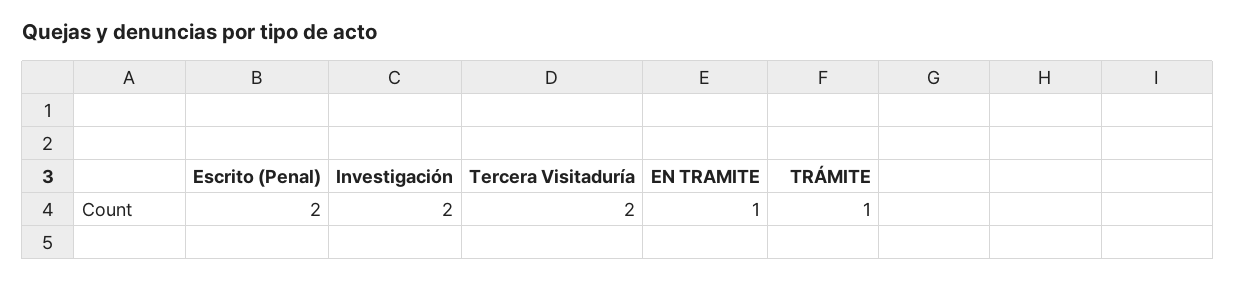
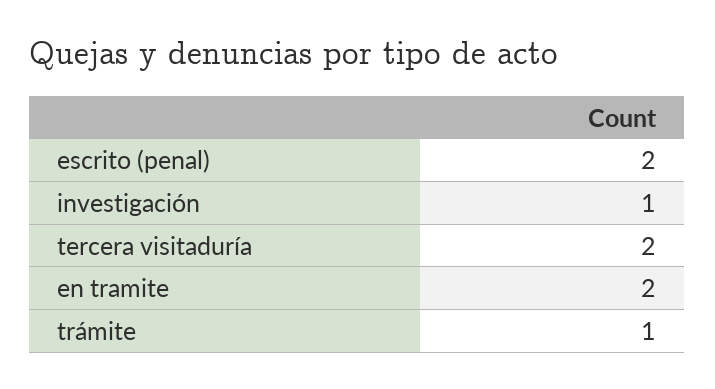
Investigación: 2 -> 1
EN TRAMITE: 1 -> 2

